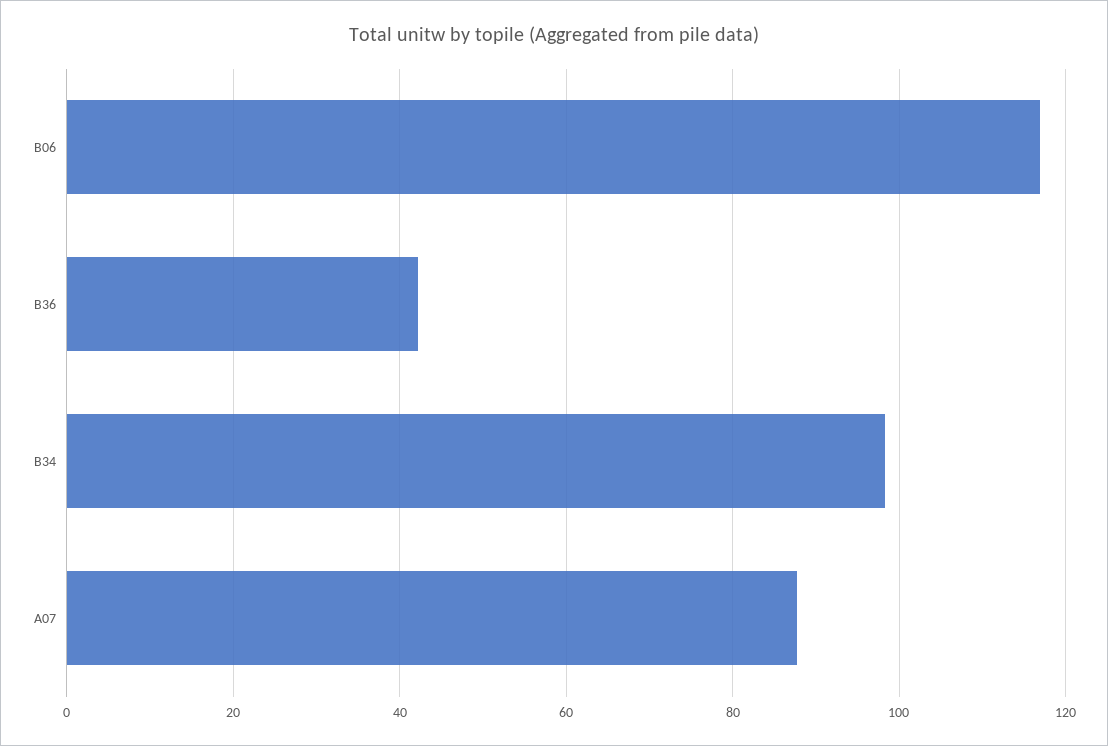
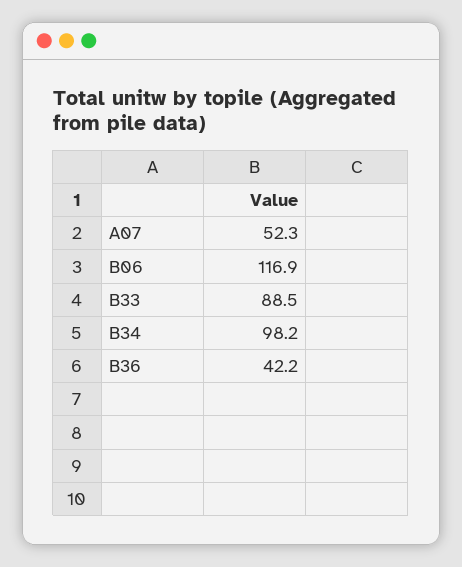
A07: 88 -> 52.3
B33: none -> 88.5

